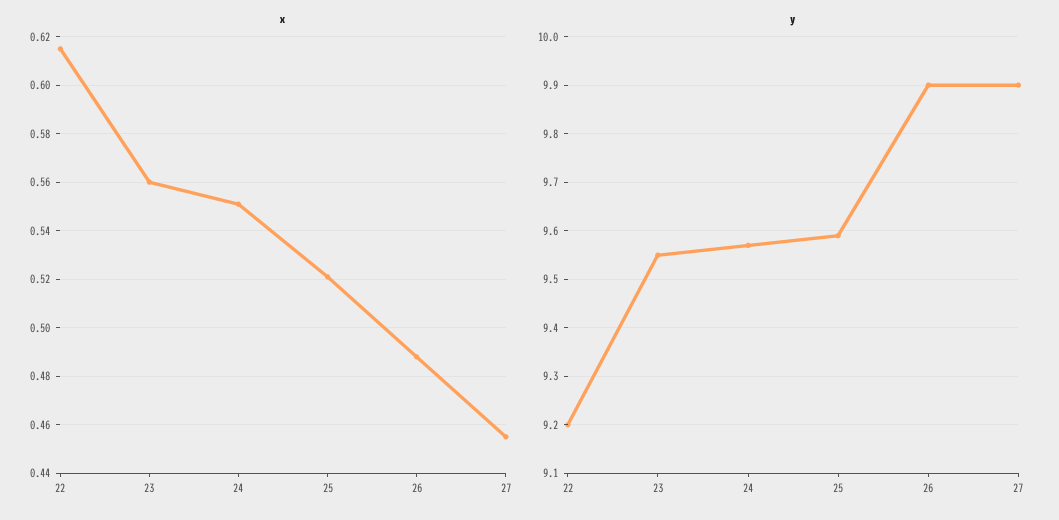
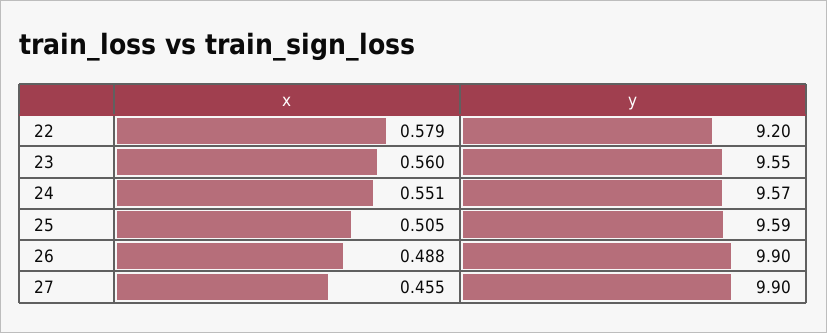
x, 22: 0.615 -> 0.579
x, 25: 0.52 -> 0.505

